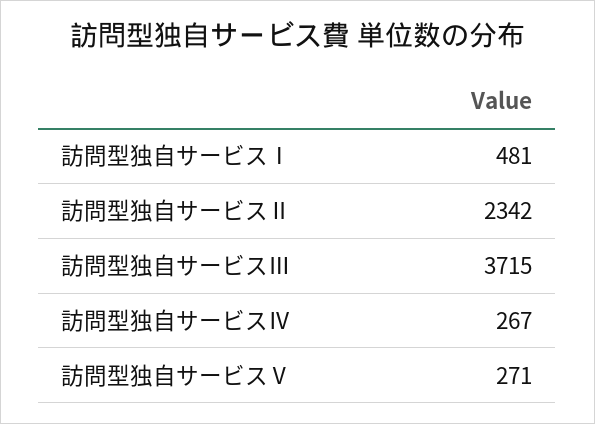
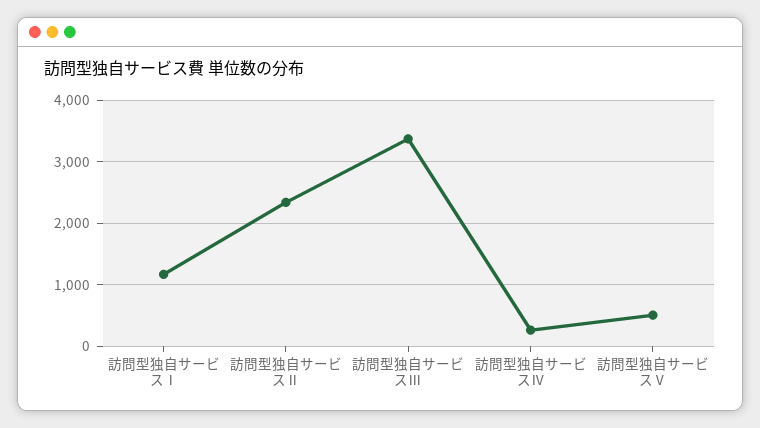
訪問型独自サービスⅠ: 481 -> 1200
訪問型独自サービスⅢ: 3715 -> 3400
訪問型独自サービスⅤ: 271 -> 500

